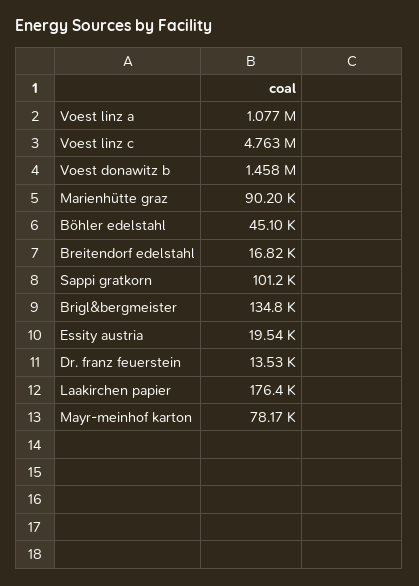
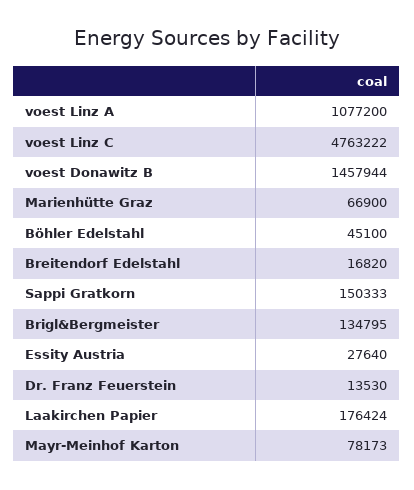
Marienhütte graz: 90200 -> 66900
Sappi gratkorn: 101200 -> 150333
Essity austria: 19540 -> 27640

